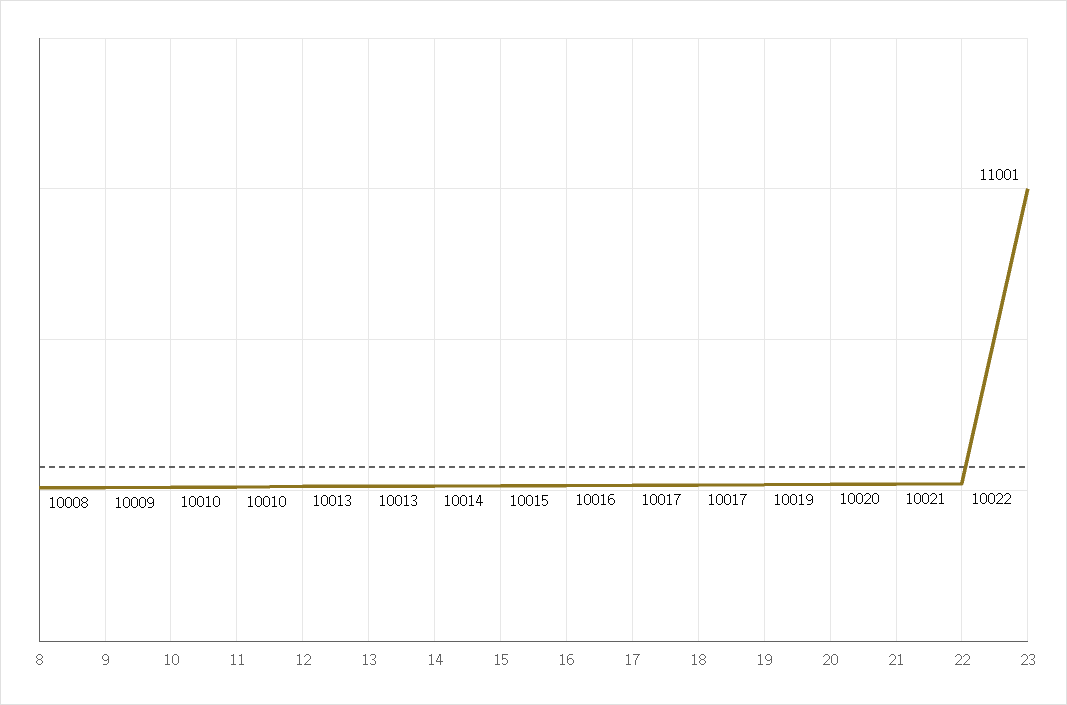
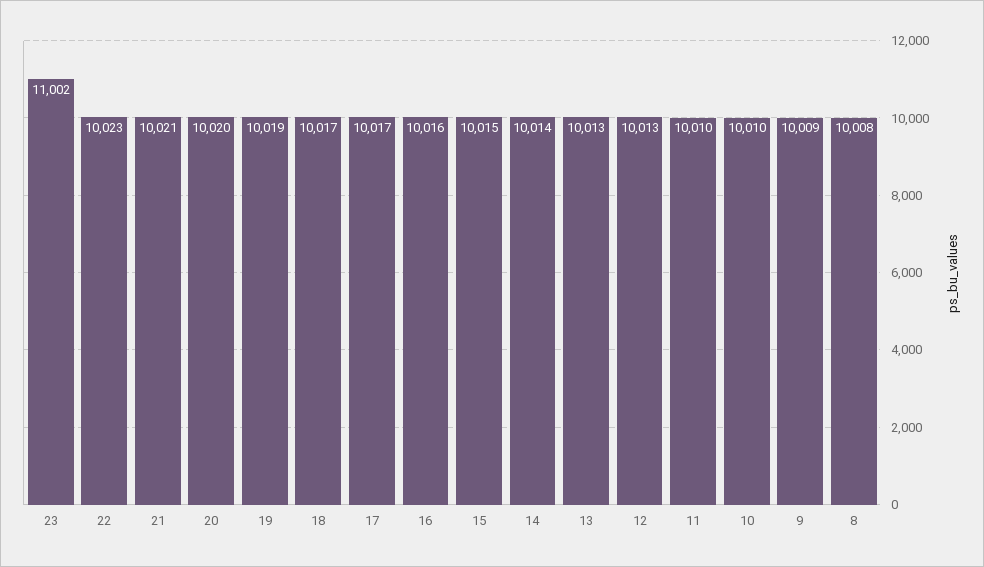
22: 10022 -> 10023
23: 11001 -> 11002

